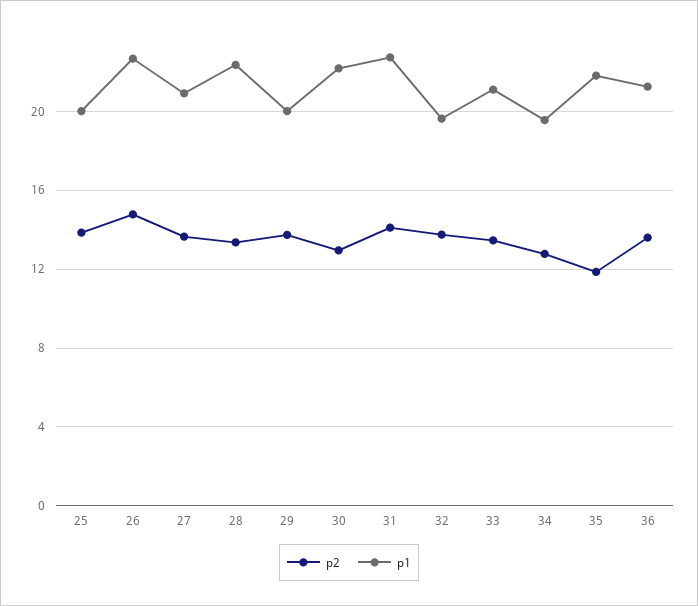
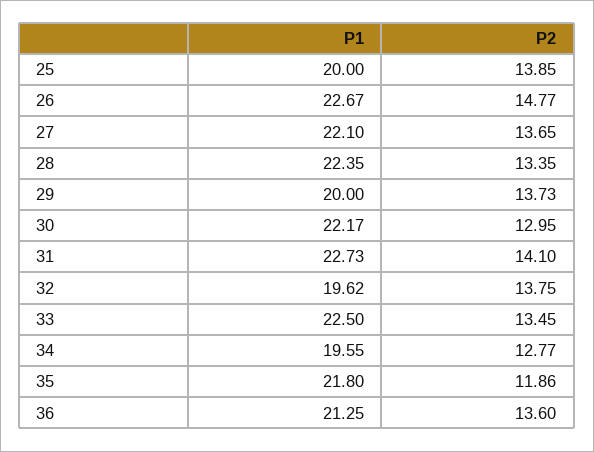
p1, 27: 21 -> 22.1
p1, 33: 21 -> 22.5

